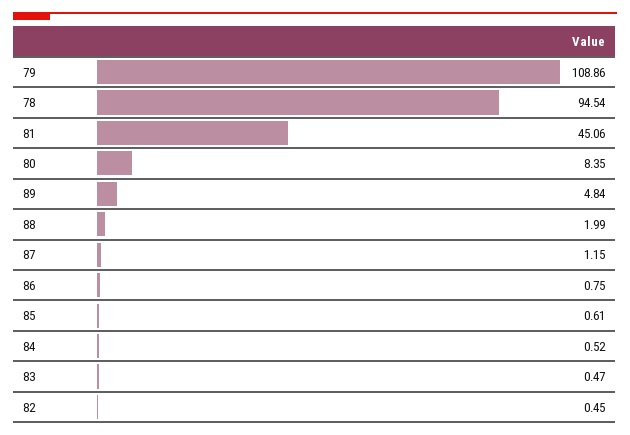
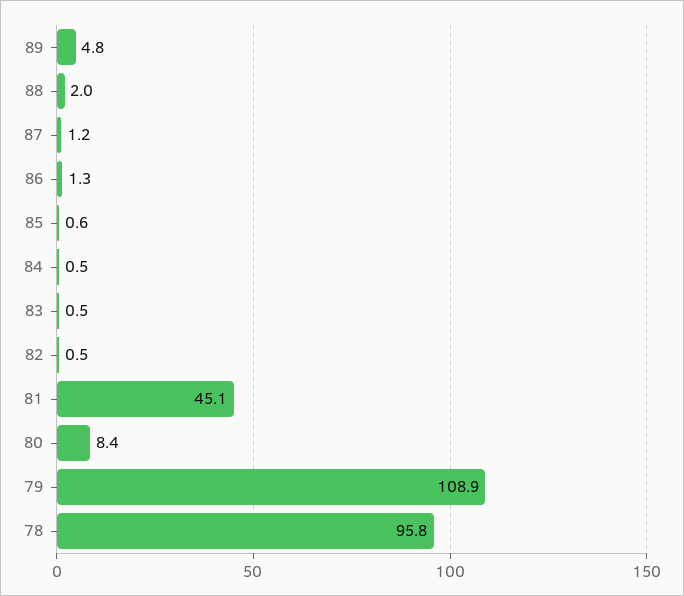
78: 94.54 -> 95.8
86: 0.75 -> 1.3

